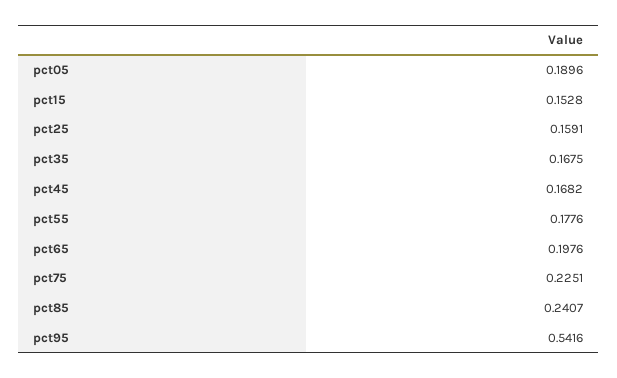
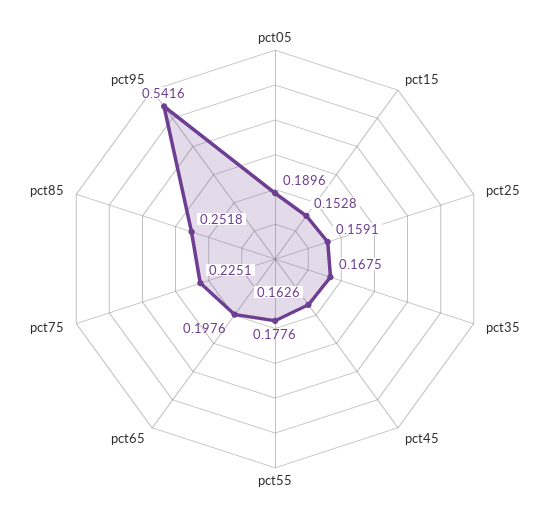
pct45: 0.1682 -> 0.1626
pct85: 0.2407 -> 0.2518

